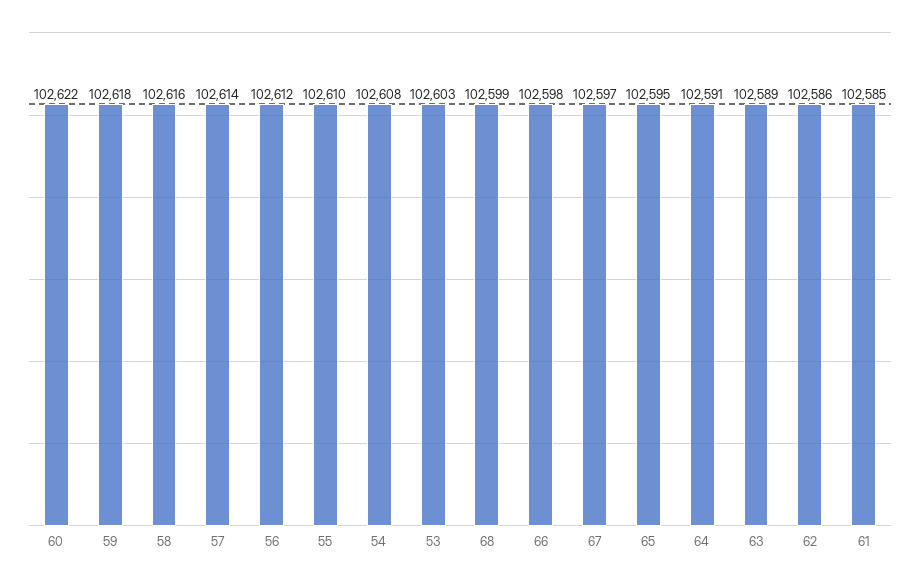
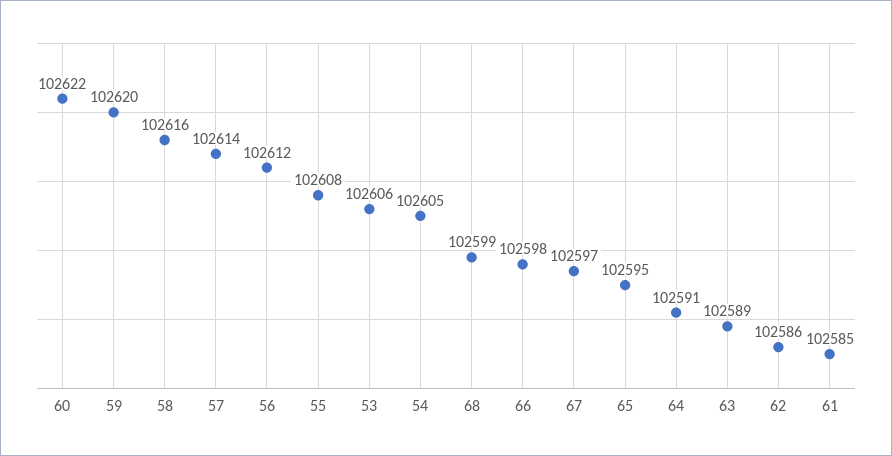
59: 102618 -> 102620
55: 102610 -> 102608
54: 102608 -> 102605
53: 102603 -> 102606

